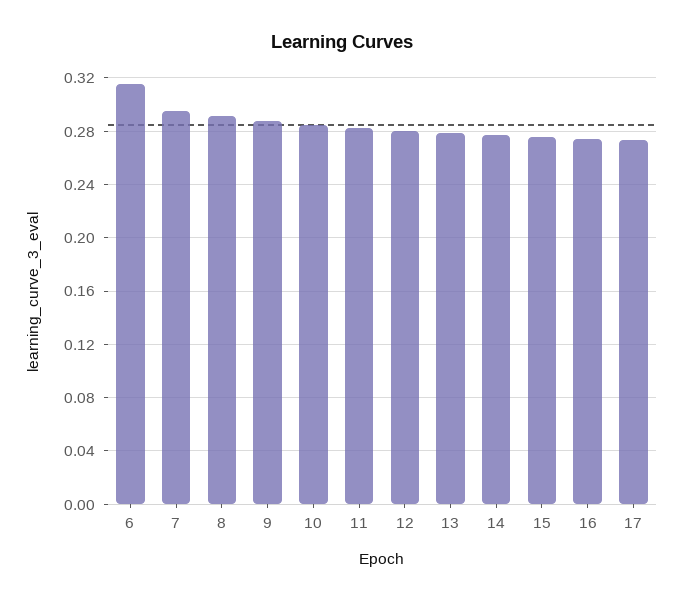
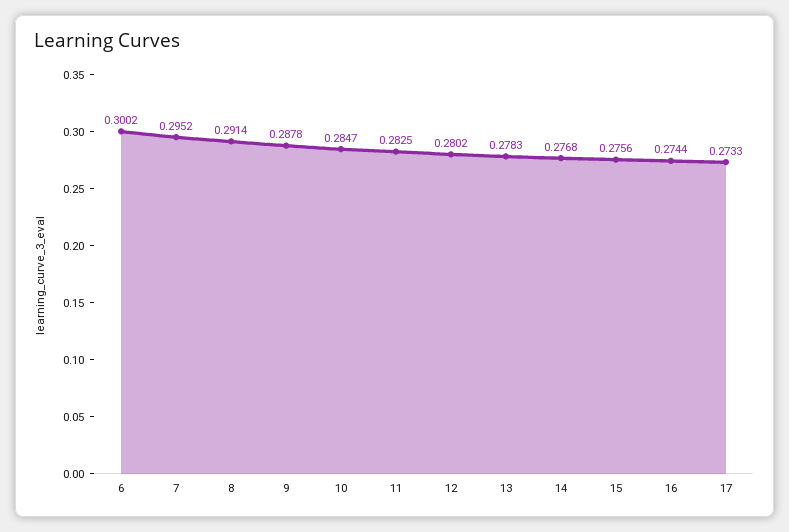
6: 0.315 -> 0.3002

